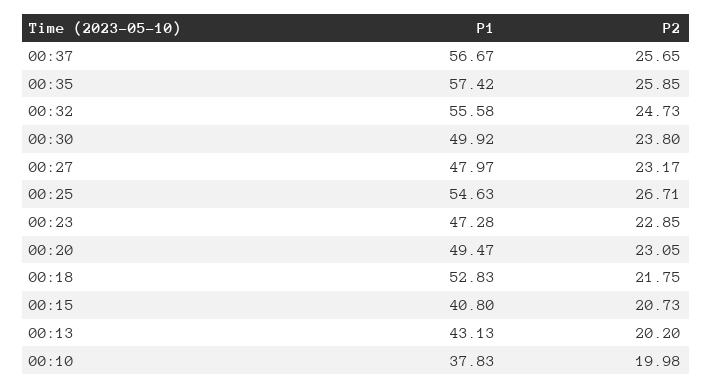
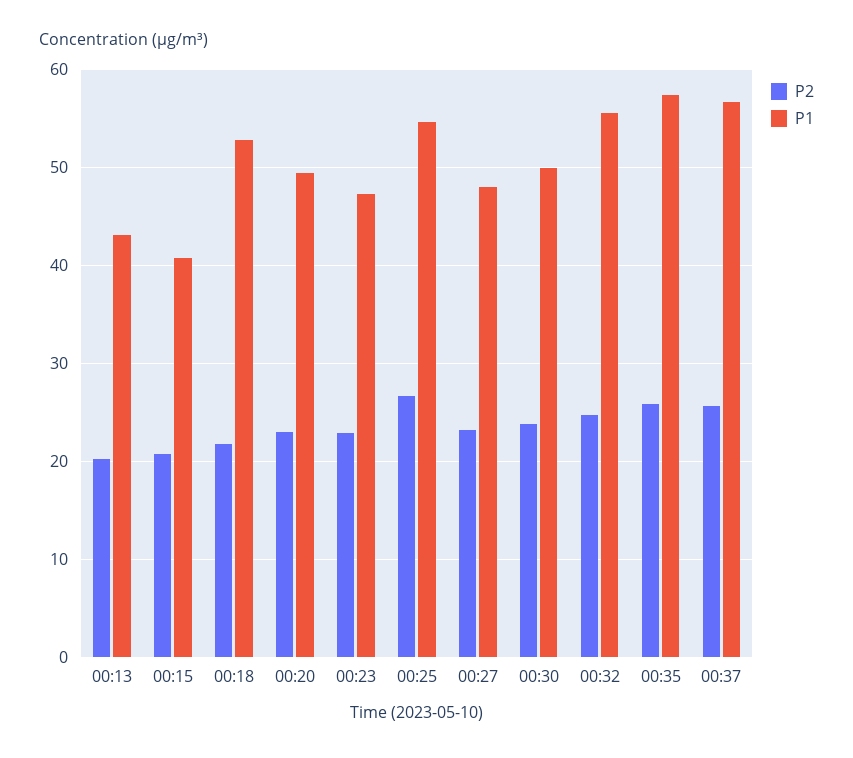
P1, 00:10: 37.83 -> none
P2, 00:10: 19.98 -> none

